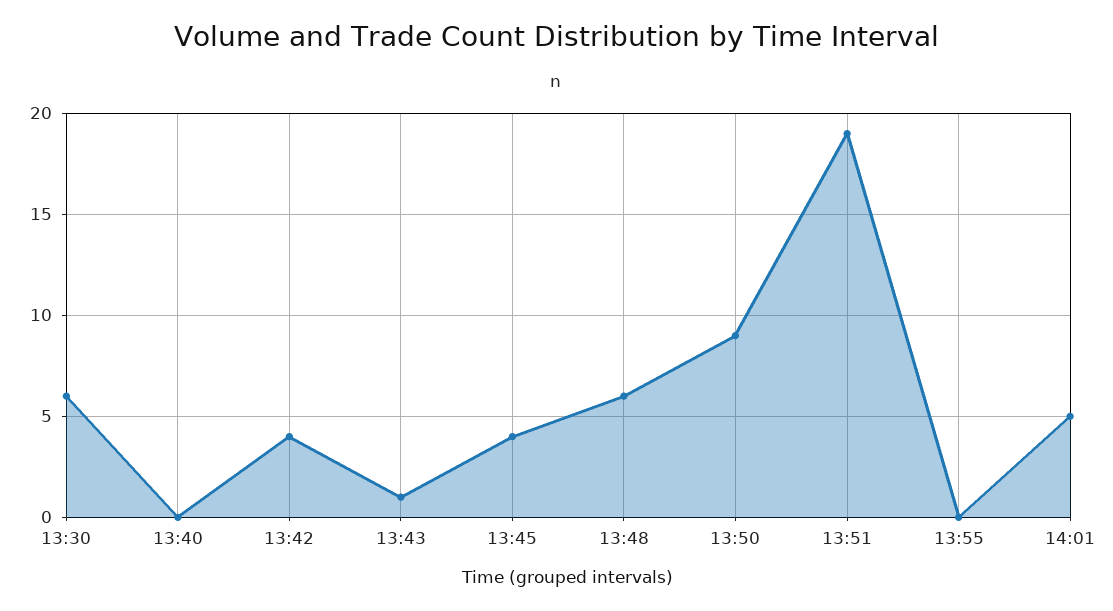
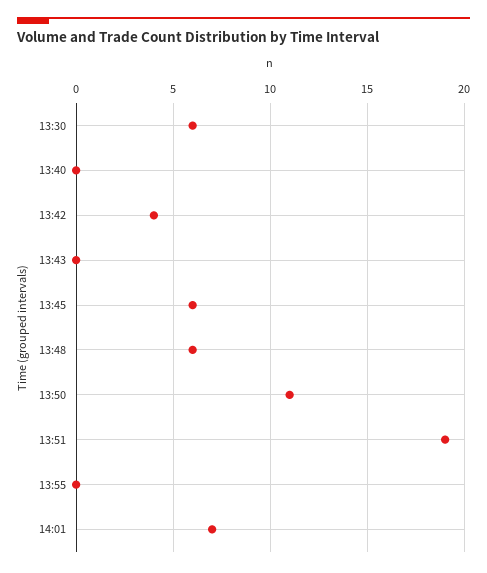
13:43: 1 -> 0
13:45: 4 -> 6
13:50: 9 -> 11
14:01: 5 -> 7

